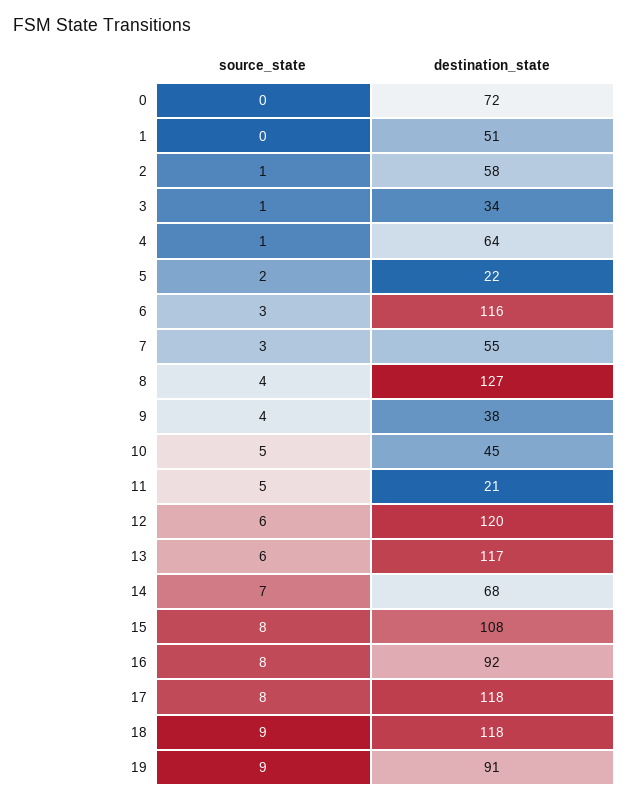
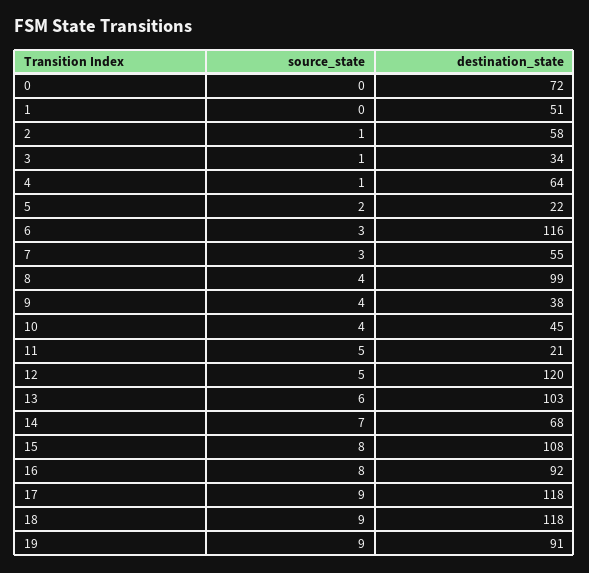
destination_state, 8: 127 -> 99
source_state, 10: 5 -> 4
source_state, 12: 6 -> 5
destination_state, 13: 117 -> 103
source_state, 17: 8 -> 9

